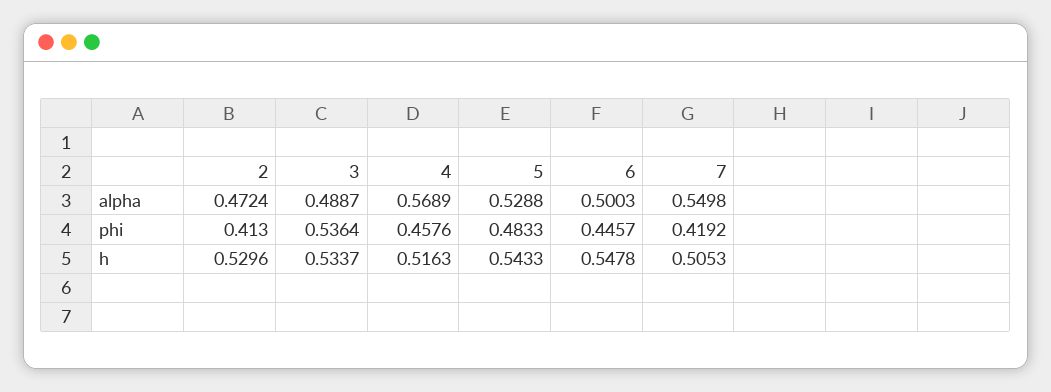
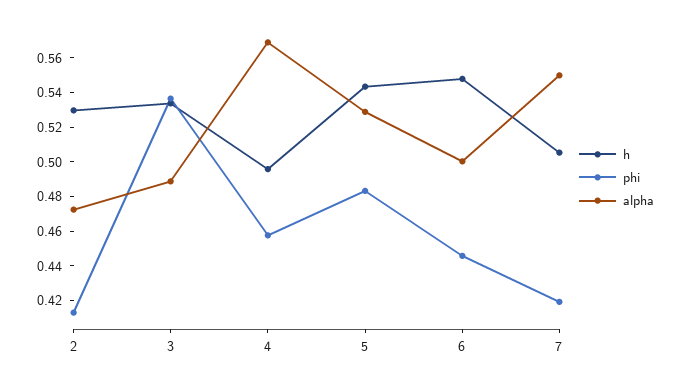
h, 4: 0.5163 -> 0.495

